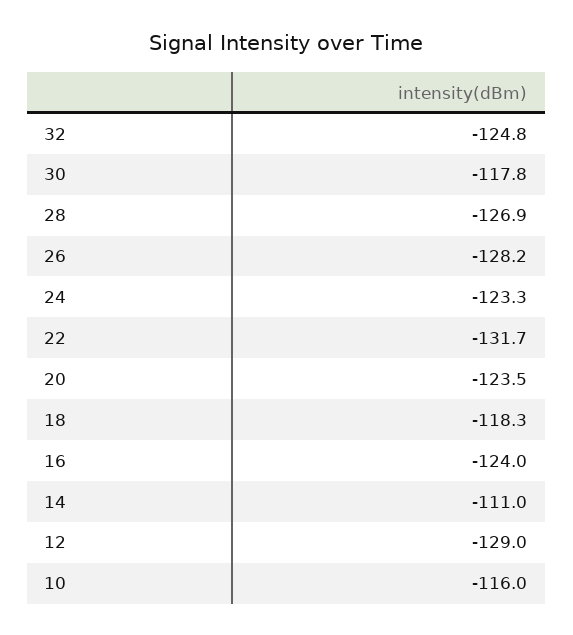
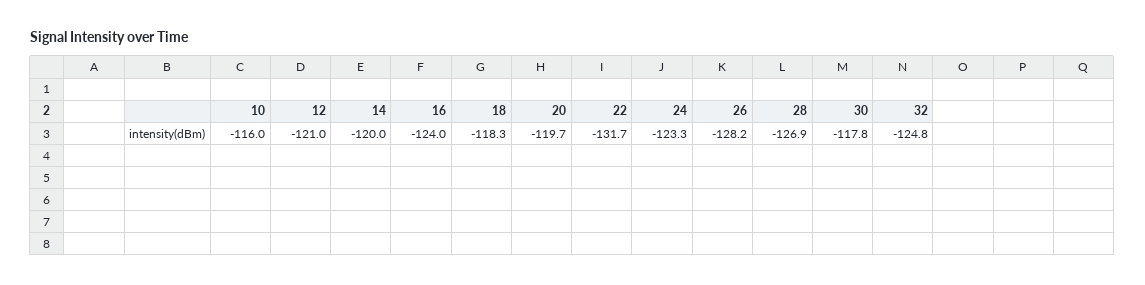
20: -123.5 -> -119.7
14: -111 -> -120
12: -129 -> -121

